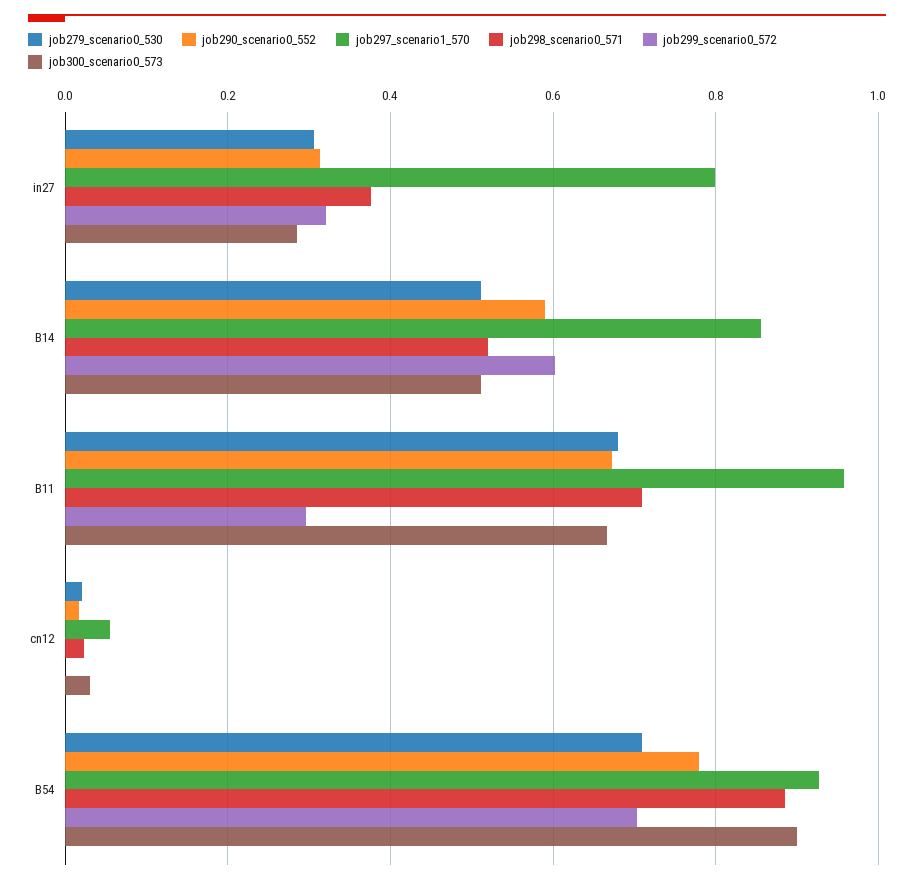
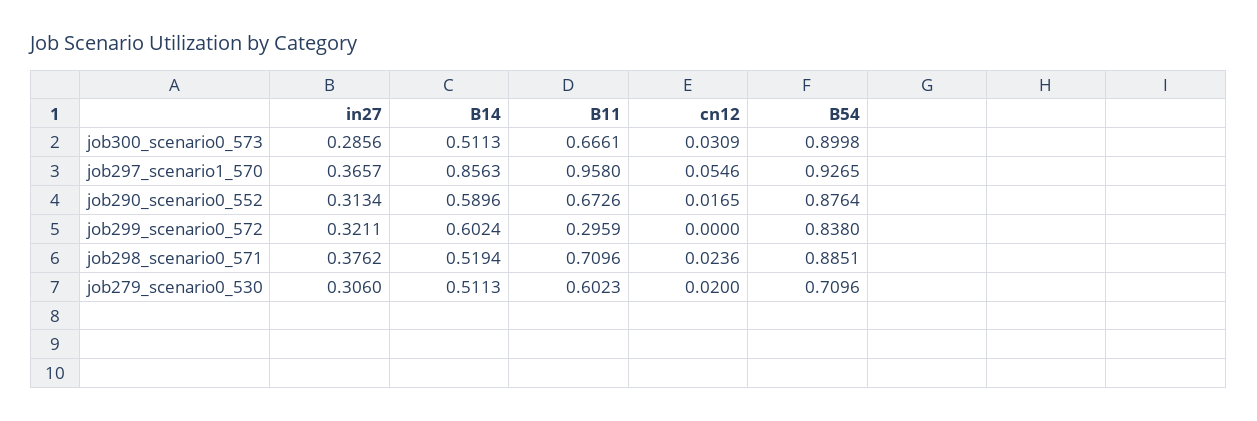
job297_scenario1_570, in27: 0.8 -> 0.3657
job279_scenario0_530, B11: 0.68 -> 0.6023
job290_scenario0_552, B54: 0.78 -> 0.8764
job299_scenario0_572, B54: 0.7 -> 0.838

